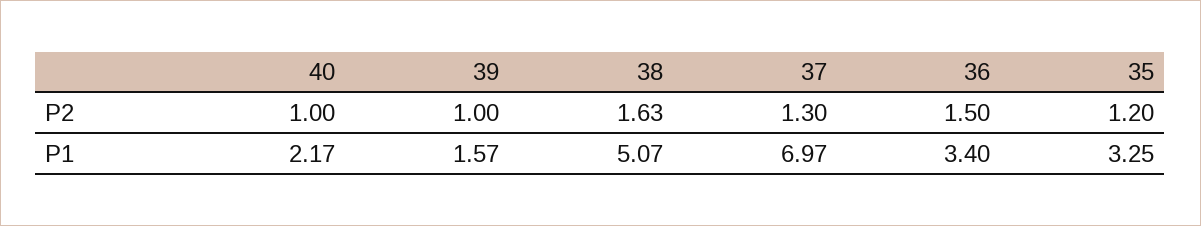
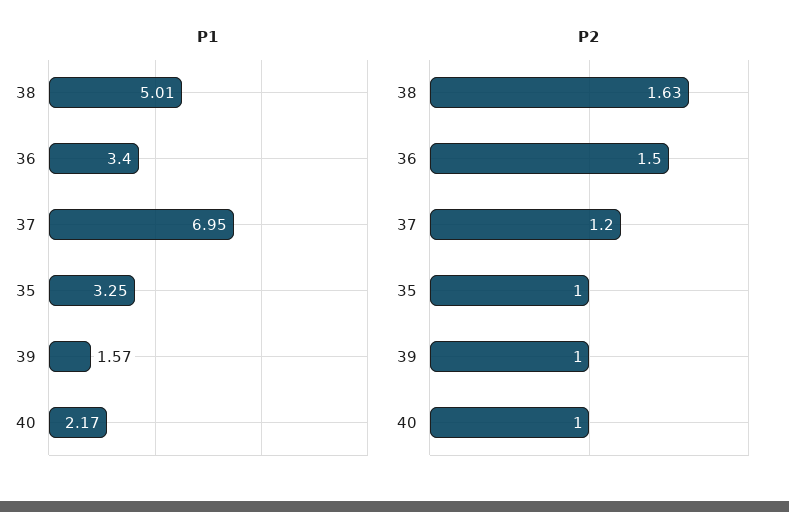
P2, 37: 1.3 -> 1.2
P2, 35: 1.2 -> 1
P1, 38: 5.07 -> 5.01
P1, 37: 6.97 -> 6.95

